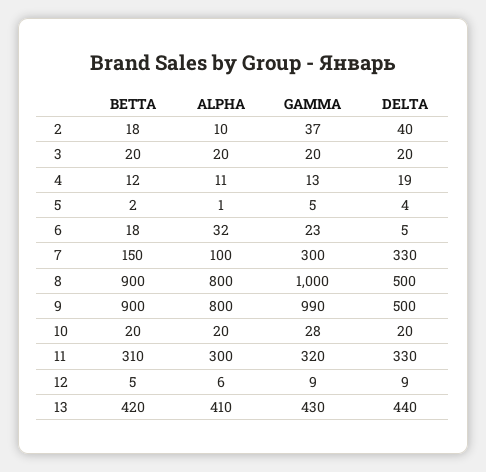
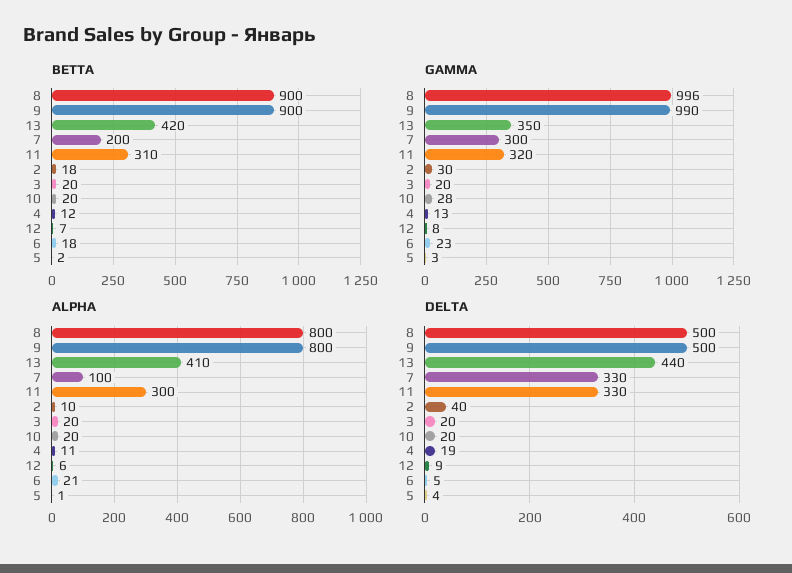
GAMMA, 2: 37 -> 30
GAMMA, 5: 5 -> 3
ALPHA, 6: 32 -> 21
BETTA, 7: 150 -> 200
GAMMA, 8: 1000 -> 996
BETTA, 12: 5 -> 7
GAMMA, 12: 9 -> 8
GAMMA, 13: 430 -> 350

